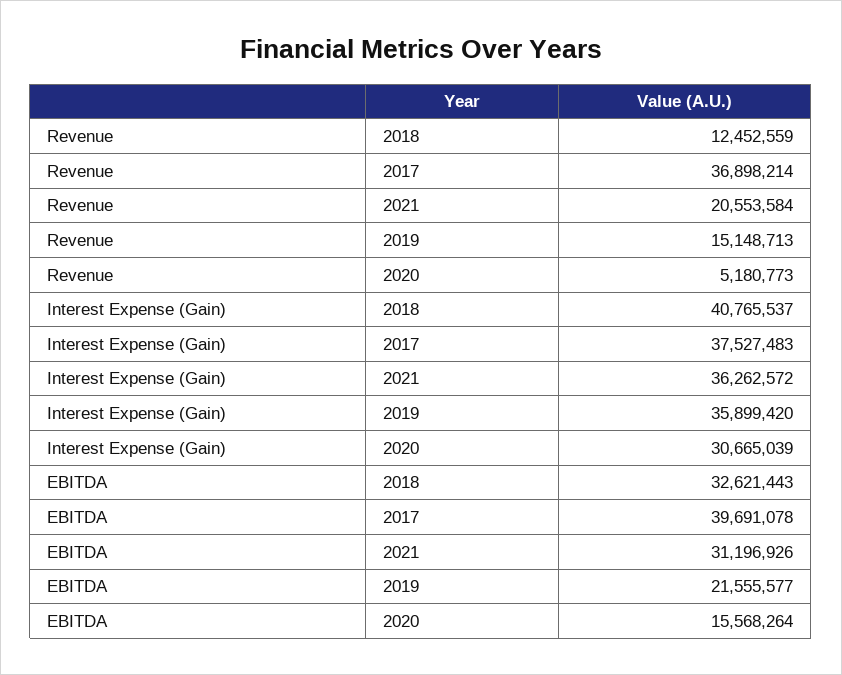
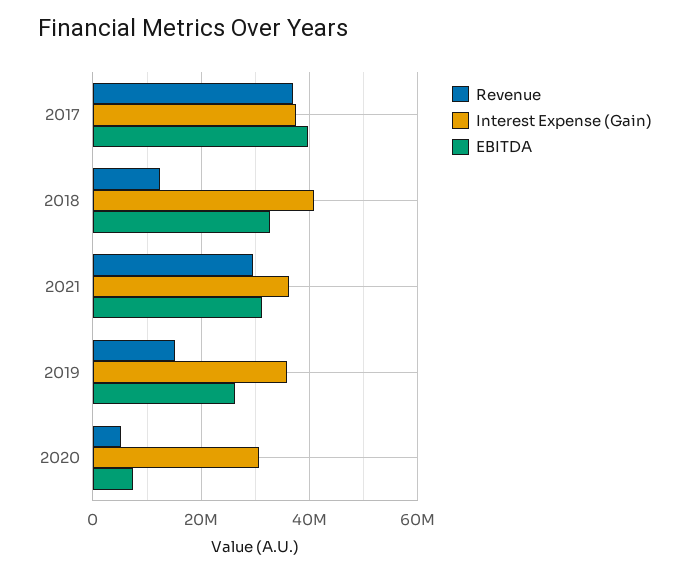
Revenue, 2021: 20553584 -> 30000000
EBITDA, 2019: 21555577 -> 26000000
EBITDA, 2020: 15568264 -> 8000000

